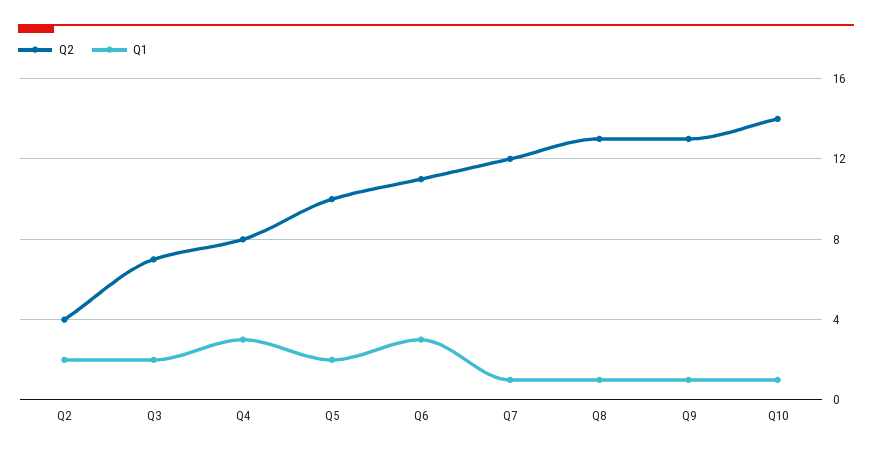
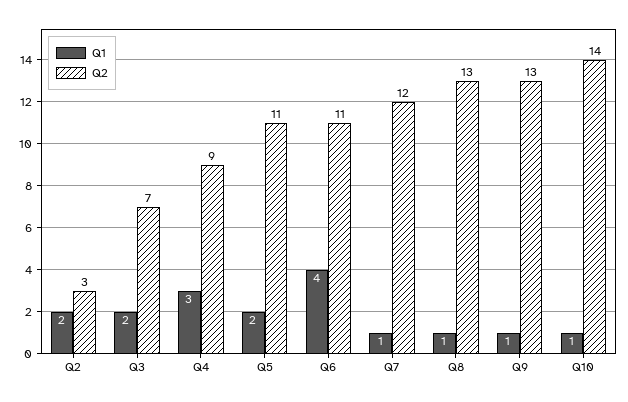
Q2, Q2: 4 -> 3
Q2, Q4: 8 -> 9
Q2, Q5: 10 -> 11
Q1, Q6: 3 -> 4

